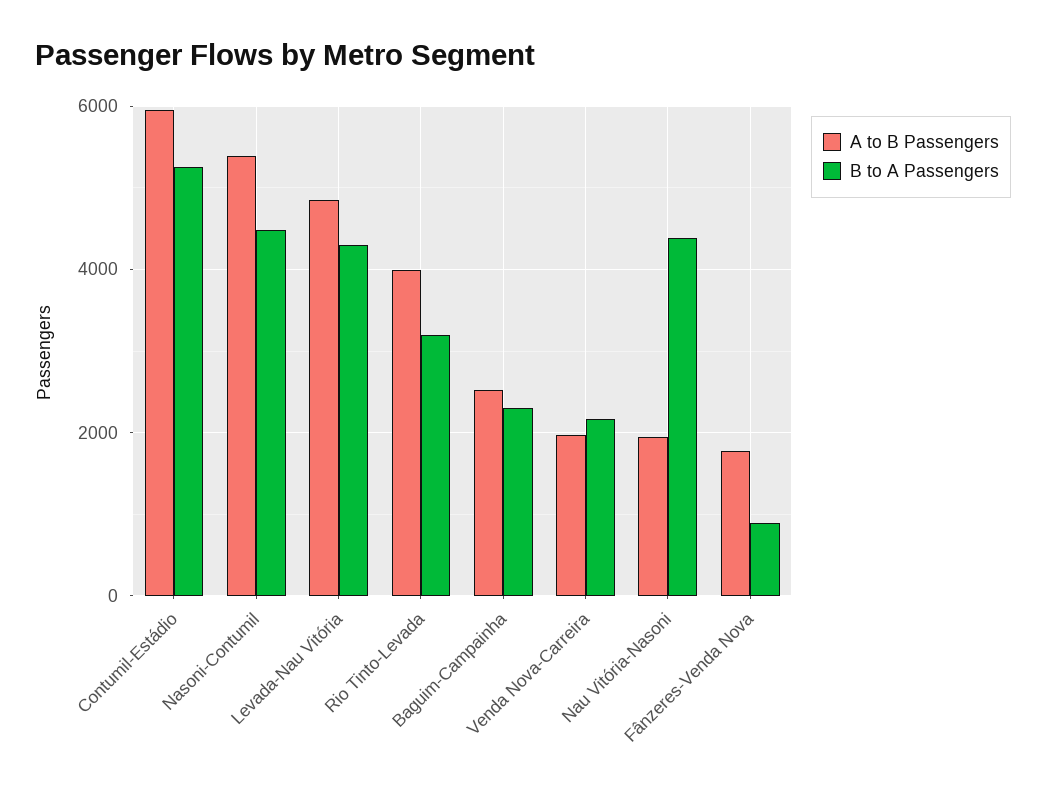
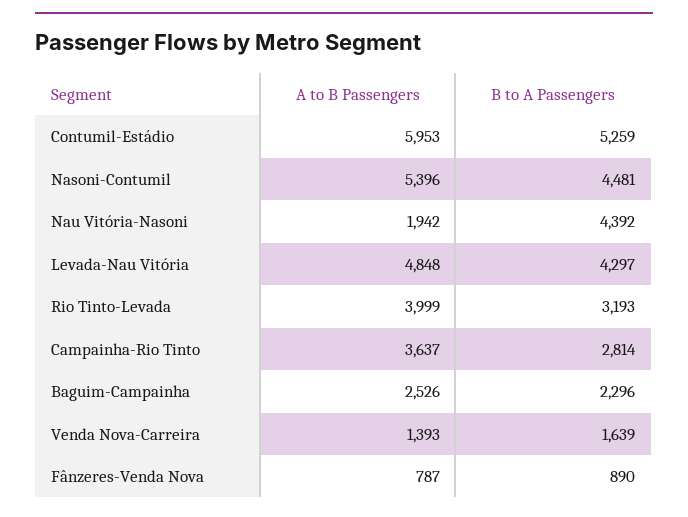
A to B Passengers, Venda Nova-Carreira: 2000 -> 1393
B to A Passengers, Venda Nova-Carreira: 2200 -> 1639
A to B Passengers, Fânzeres-Venda Nova: 1800 -> 787
A to B Passengers, Campainha-Rio Tinto: none -> 3637
B to A Passengers, Campainha-Rio Tinto: none -> 2814

